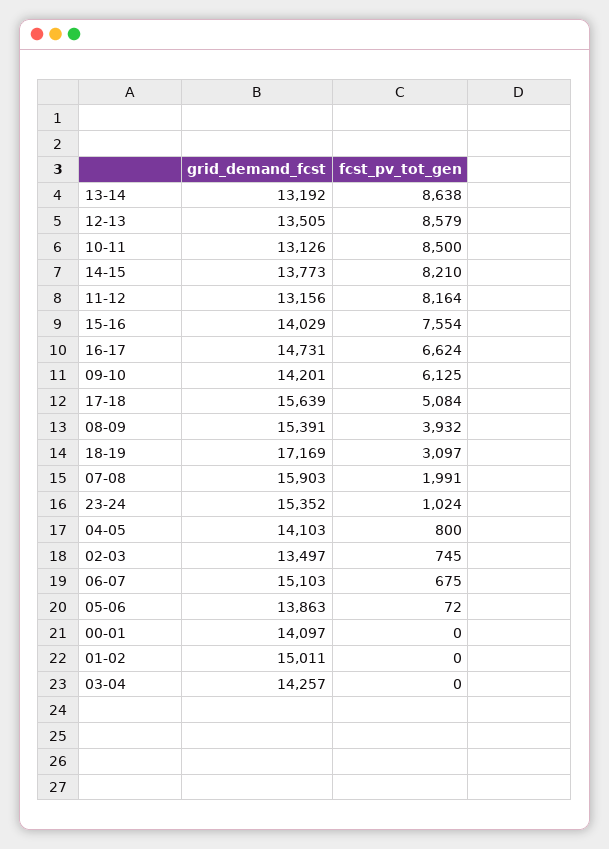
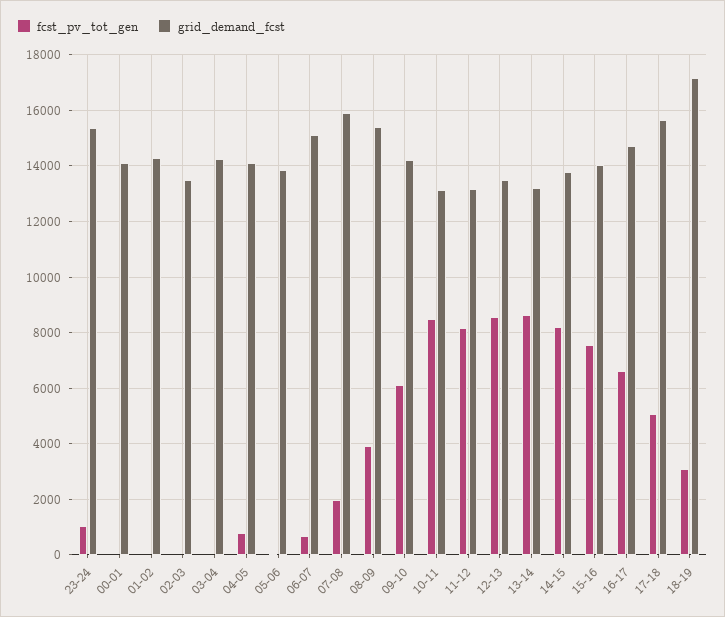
fcst_pv_tot_gen, 02-03: 745 -> 0
grid_demand_fcst, 01-02: 15011 -> 14250

